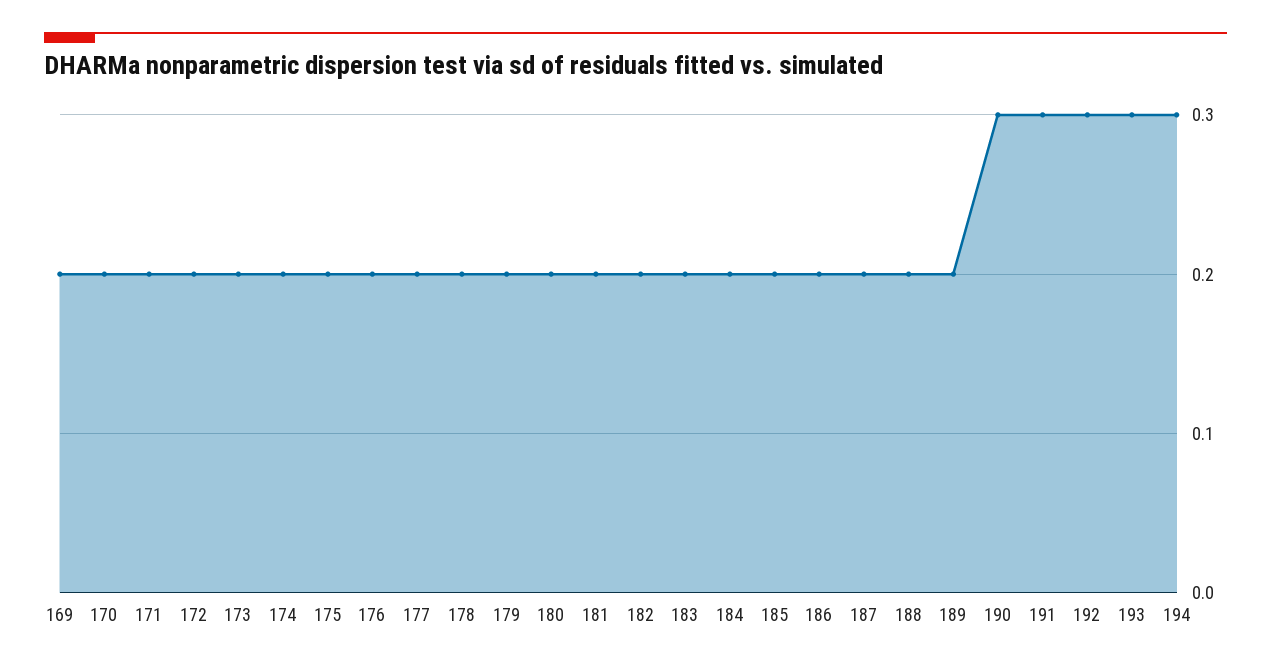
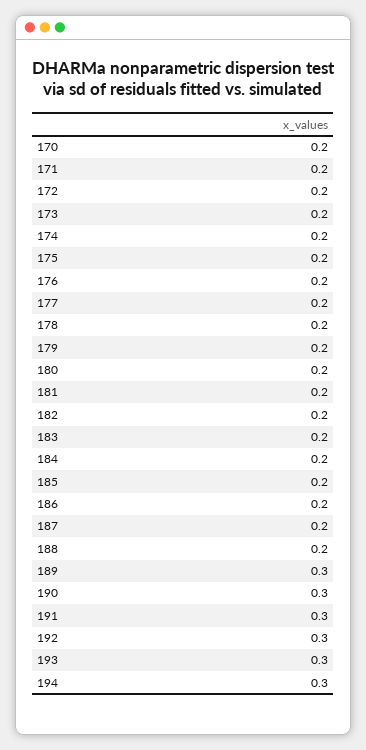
169: 0.2 -> none
189: 0.2 -> 0.3

